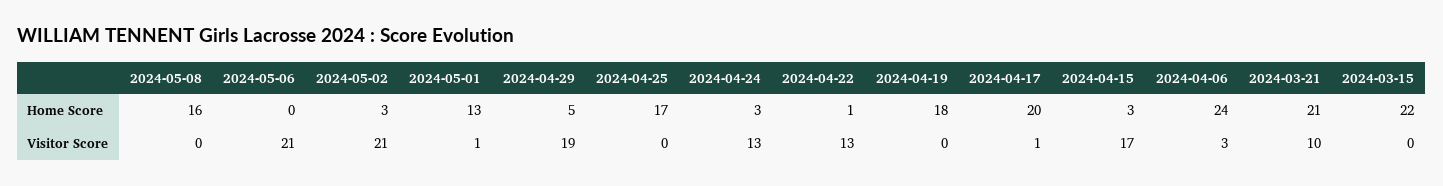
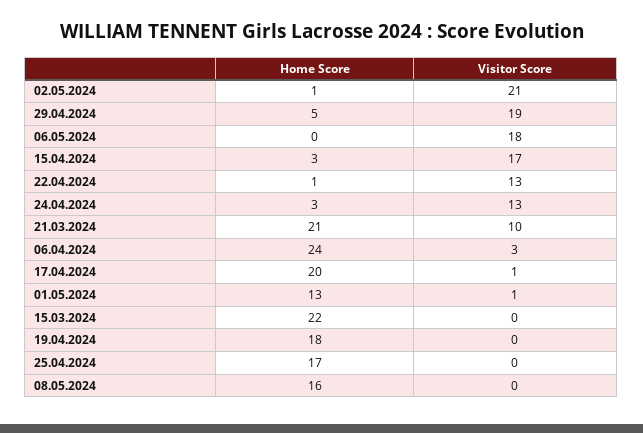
2024-05-02, Home Score: 3 -> 1
2024-05-06, Visitor Score: 21 -> 18

